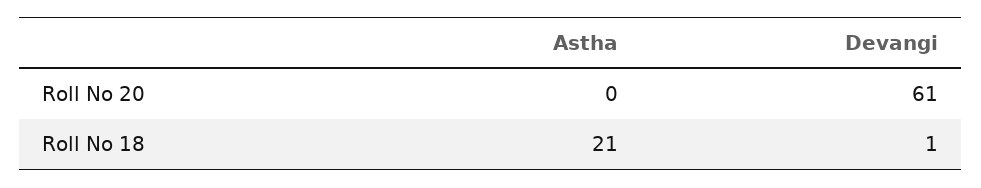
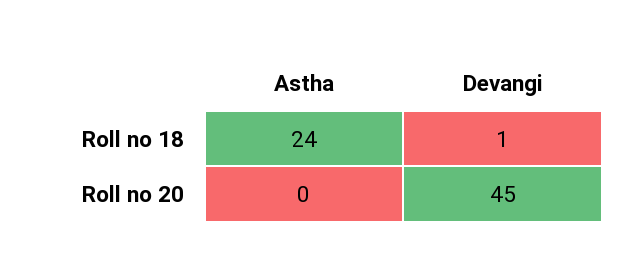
Devangi, Roll No 20: 61 -> 45
Astha, Roll No 18: 21 -> 24

